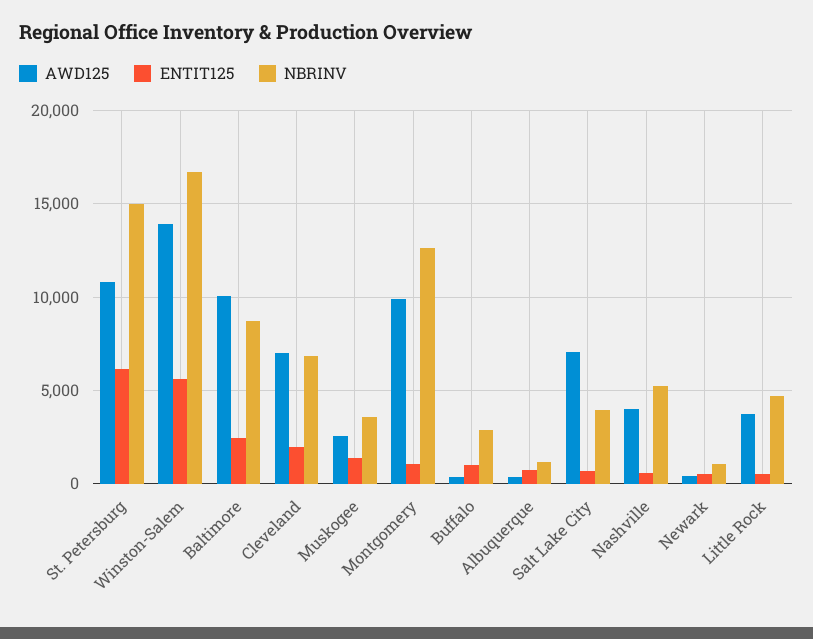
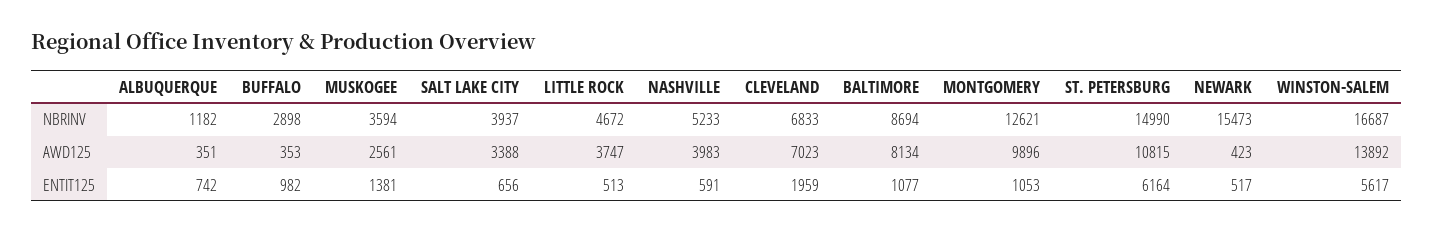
AWD125, Baltimore: 10000 -> 8134
ENTIT125, Baltimore: 2500 -> 1077
AWD125, Salt Lake City: 7000 -> 3388
NBRINV, Newark: 1000 -> 15473

